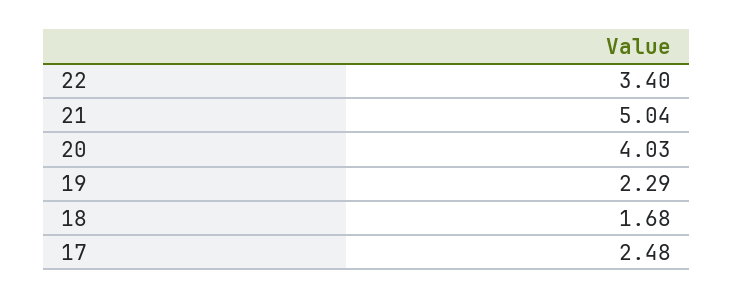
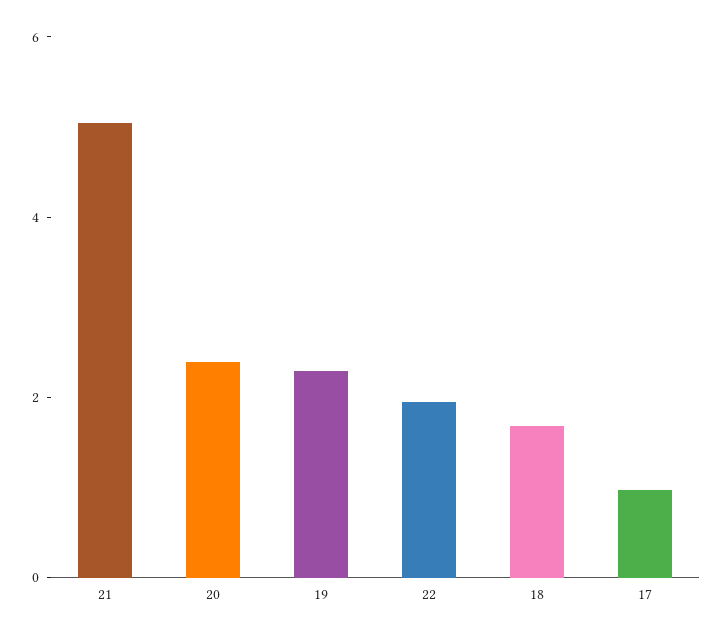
22: 3.4 -> 2
20: 4.03 -> 2.5
17: 2.48 -> 1

